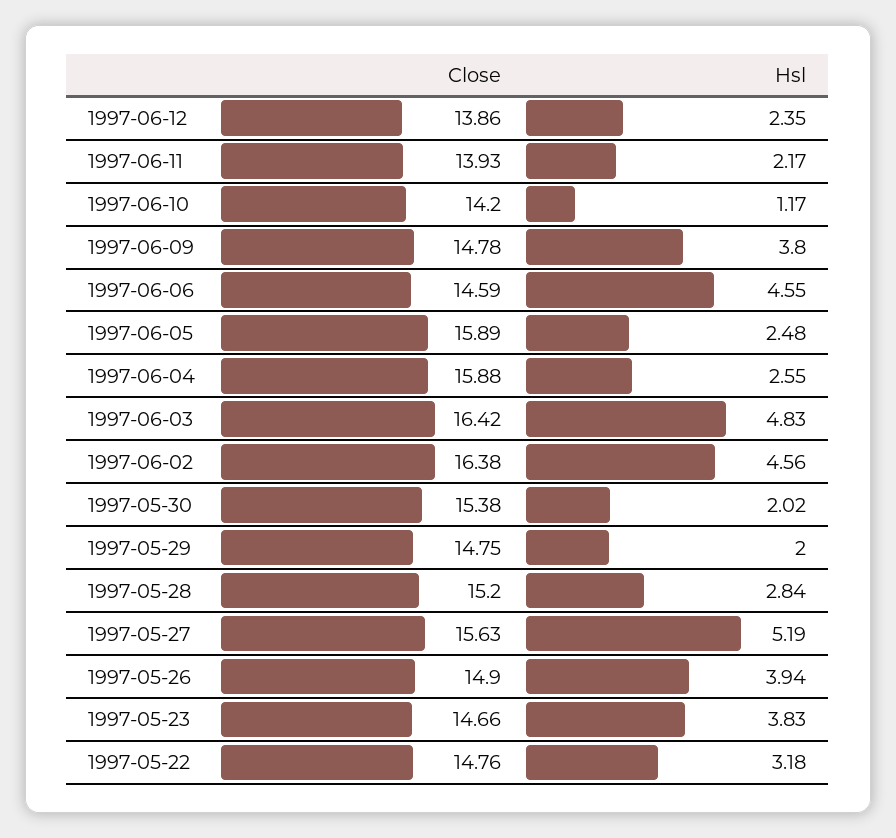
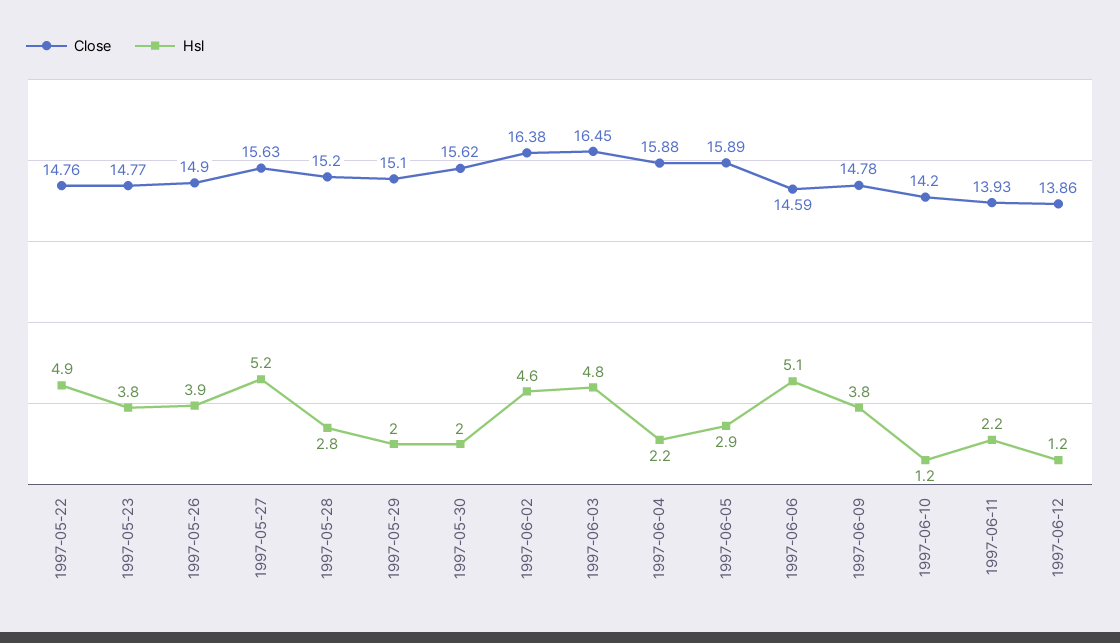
Hsl, 1997-06-12: 2.35 -> 1.2
Hsl, 1997-06-06: 4.55 -> 5.1
Hsl, 1997-06-05: 2.48 -> 2.9
Hsl, 1997-06-04: 2.55 -> 2.2
Close, 1997-06-03: 16.42 -> 16.45
Close, 1997-05-30: 15.38 -> 15.62
Close, 1997-05-29: 14.75 -> 15.1
Close, 1997-05-23: 14.66 -> 14.77
Hsl, 1997-05-22: 3.18 -> 4.9

